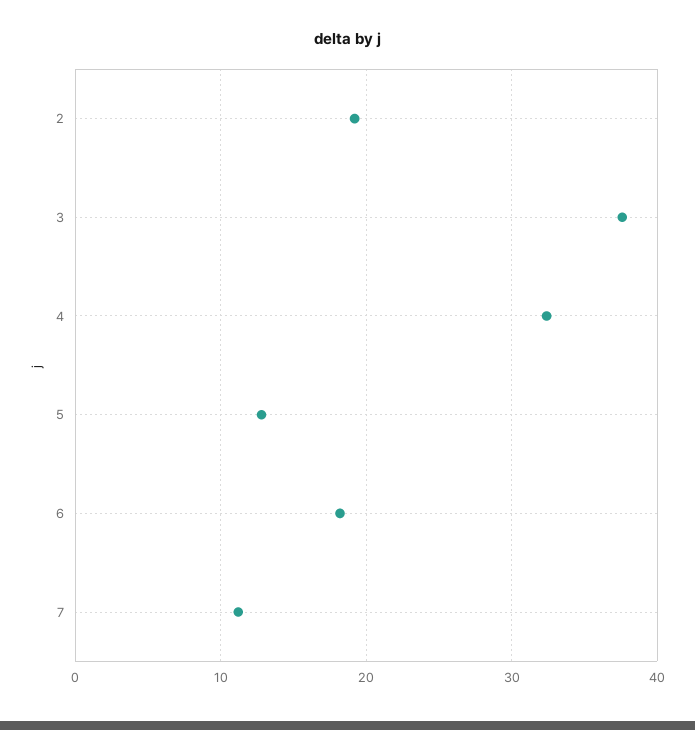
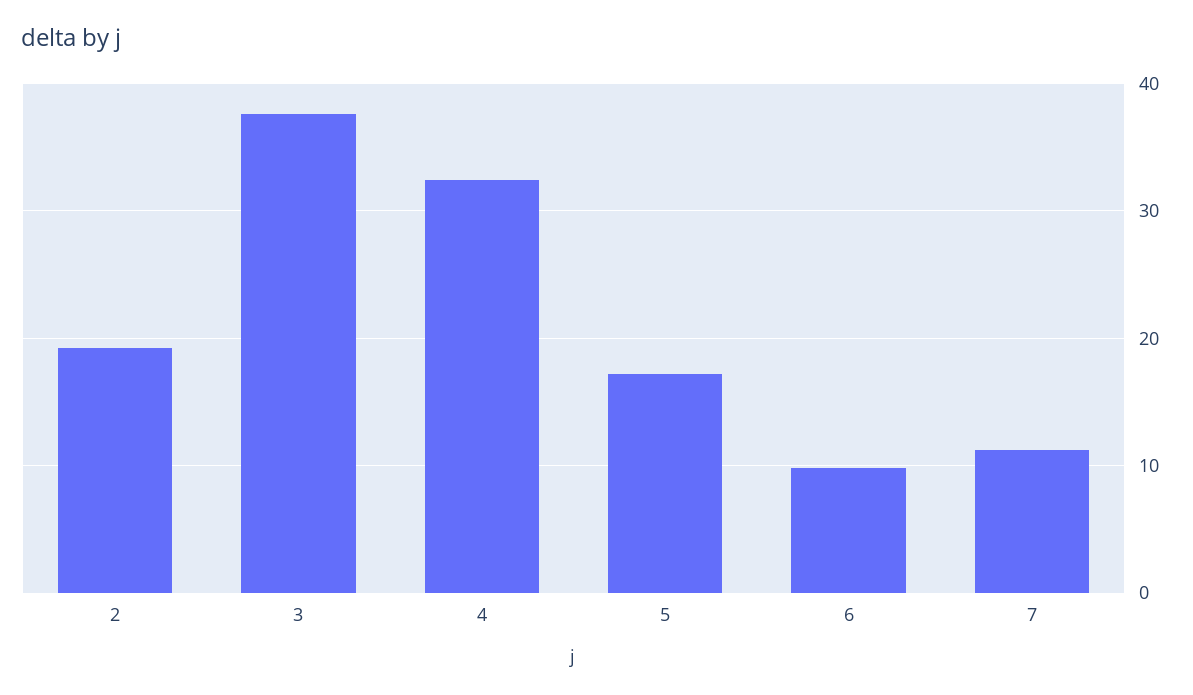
5: 13 -> 17
6: 18 -> 10

